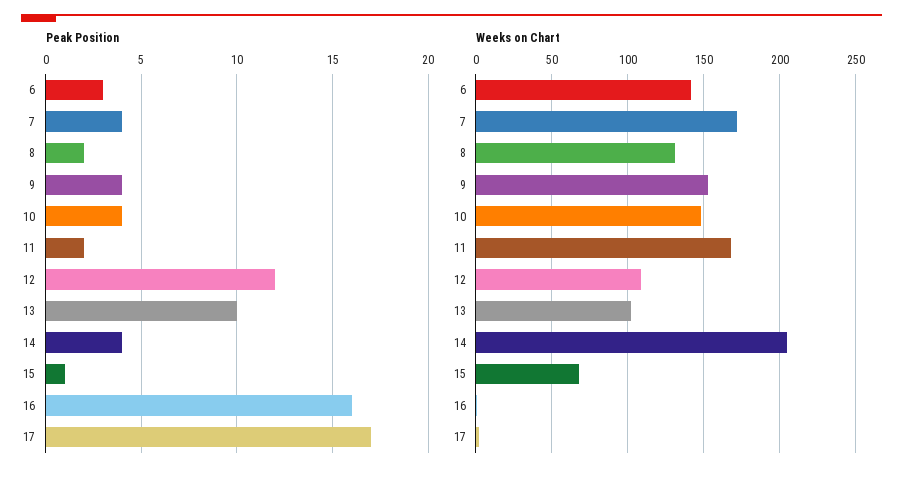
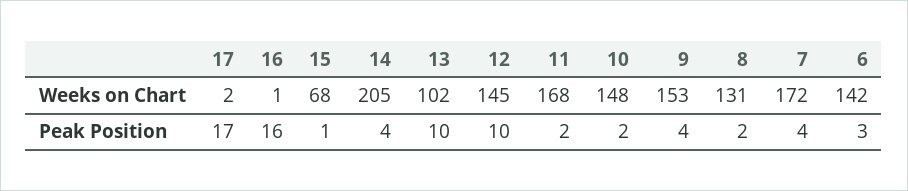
Peak Position, 10: 4 -> 2
Peak Position, 12: 12 -> 10
Weeks on Chart, 12: 110 -> 145

